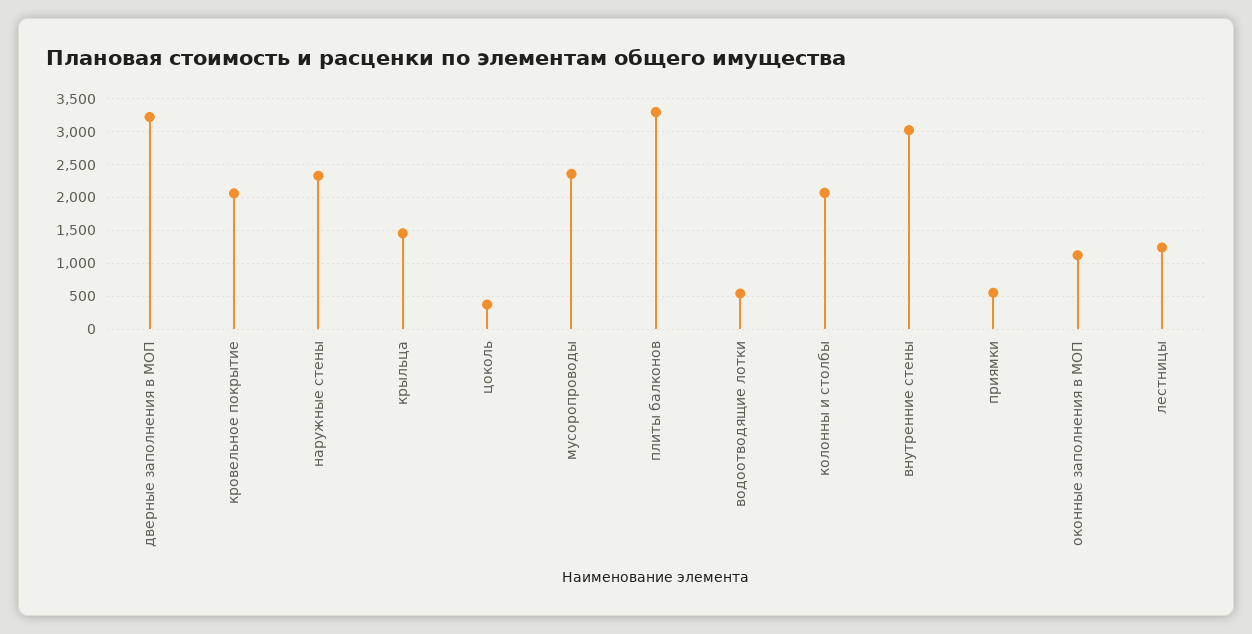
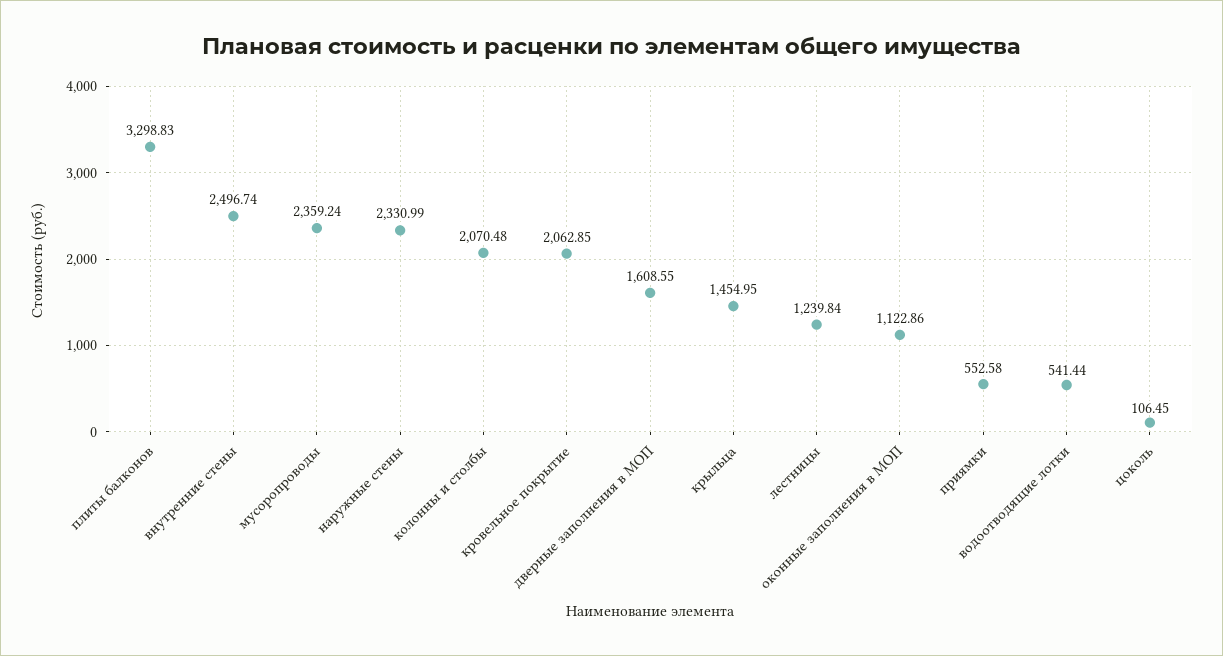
дверные заполнения в МОП: 3200 -> 1608.55
цоколь: 400 -> 106.45
внутренние стены: 3000 -> 2496.74

